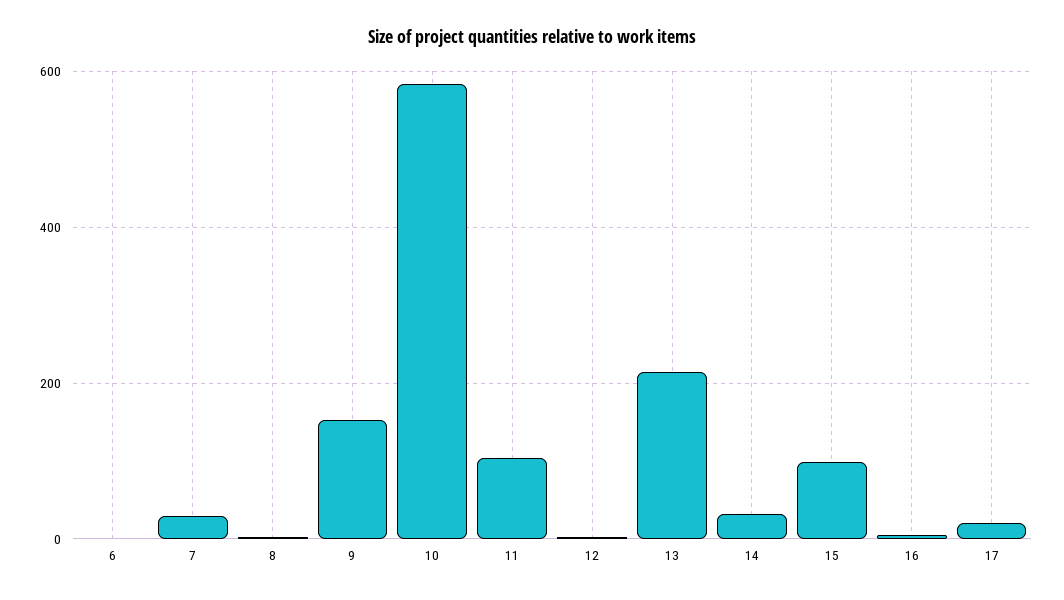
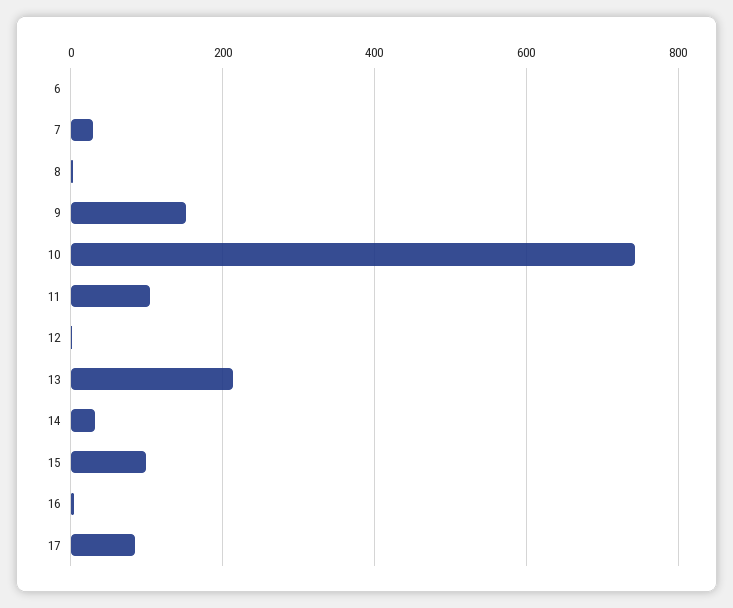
10: 580 -> 740
17: 20 -> 80

